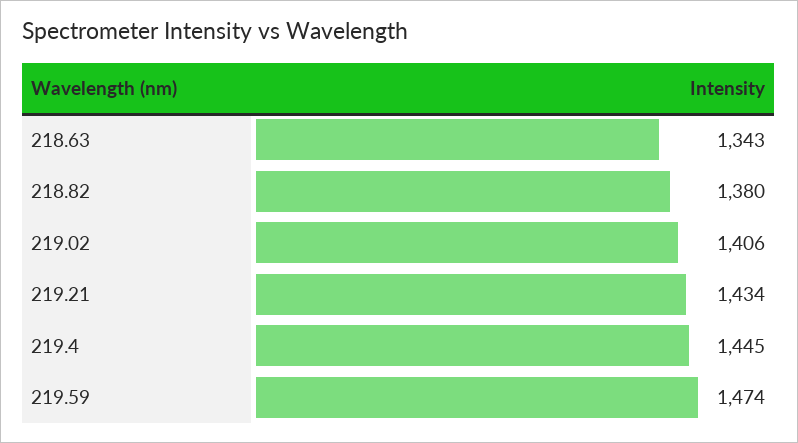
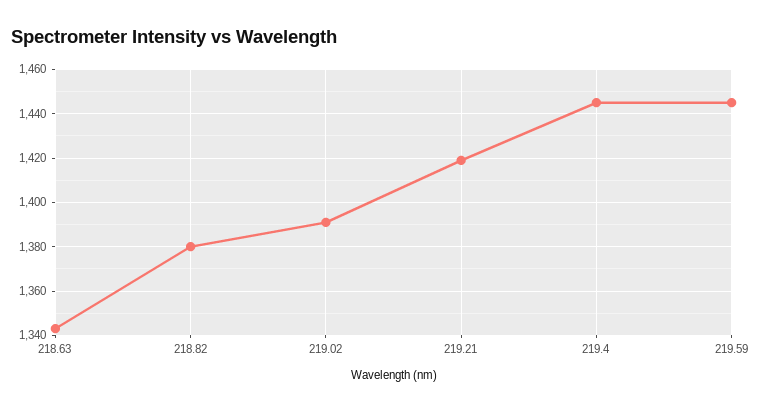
219.02: 1406 -> 1390
219.21: 1434 -> 1420
219.59: 1474 -> 1445

